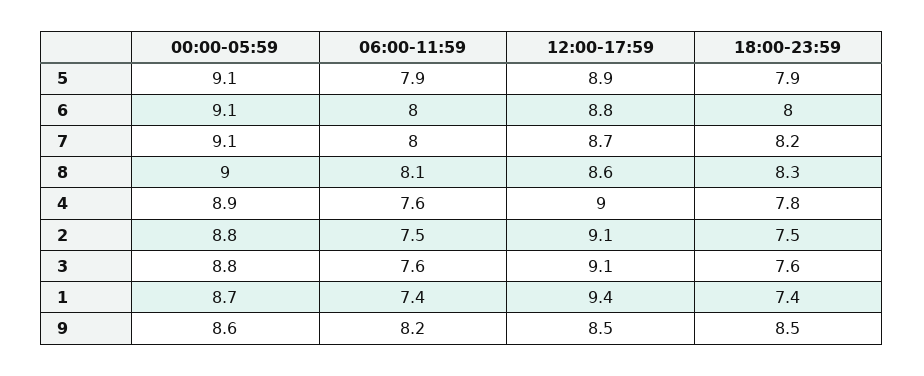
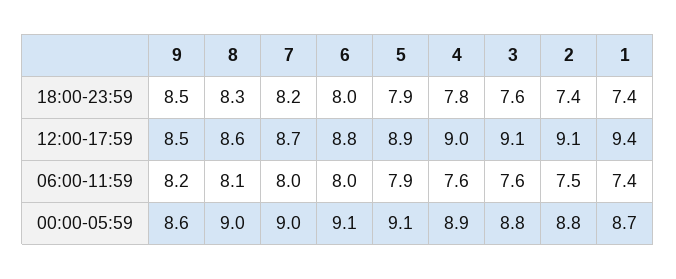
00:00-05:59, 7: 9.1 -> 9
18:00-23:59, 2: 7.5 -> 7.4

